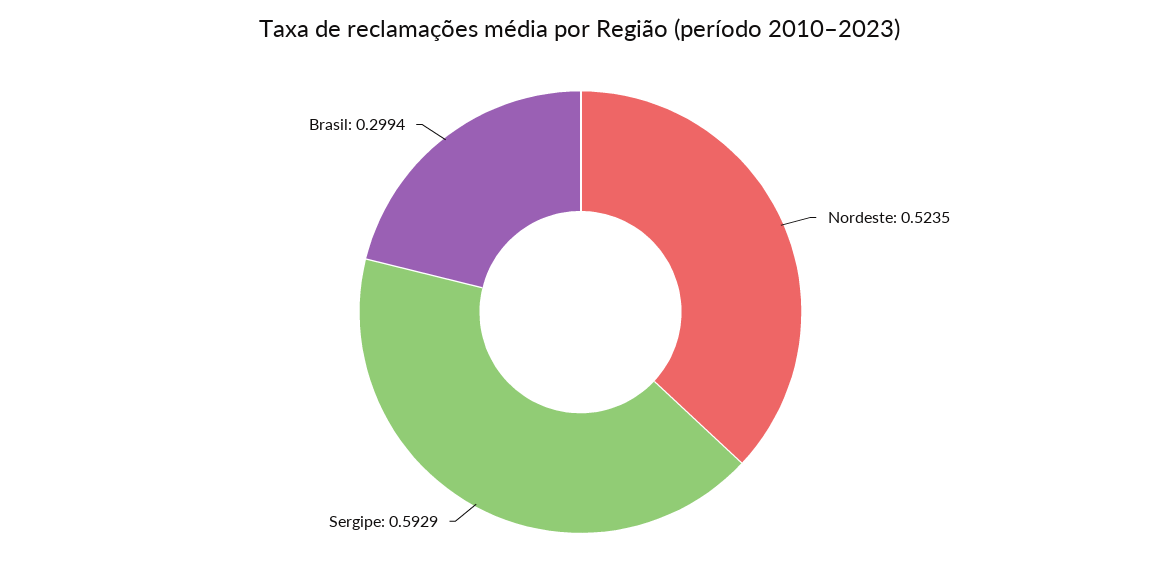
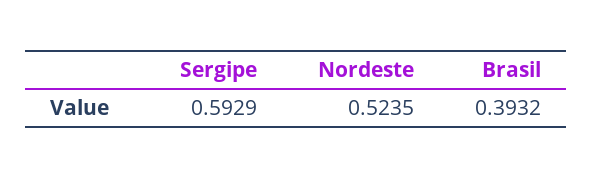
Brasil: 0.2994 -> 0.3932

